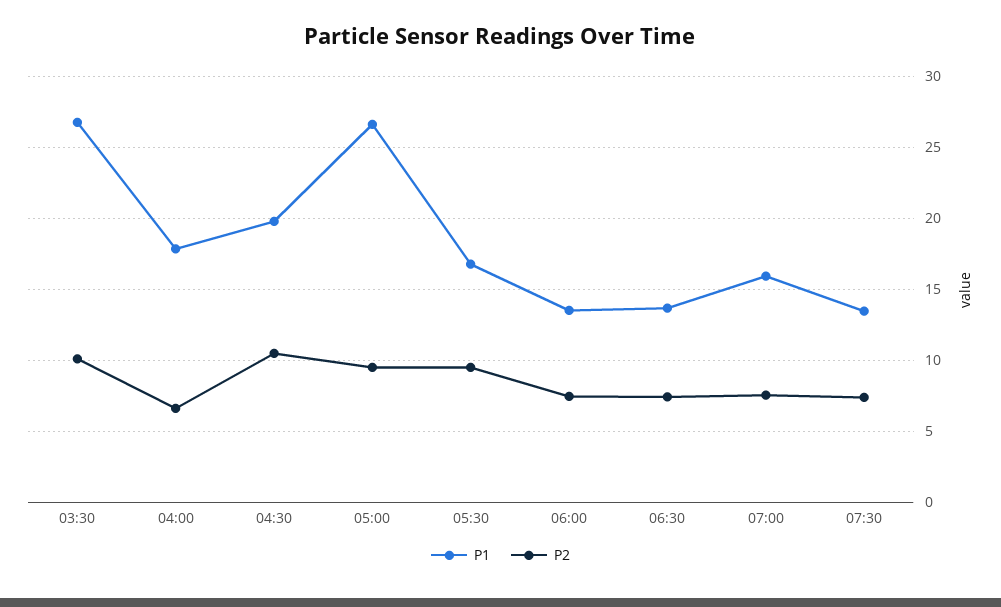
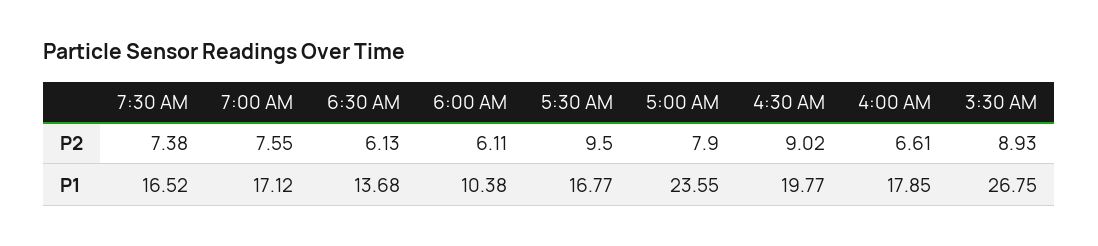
P2, 03:30: 10 -> 8.93
P2, 04:30: 10.5 -> 9.02
P1, 05:00: 26.5 -> 23.55
P2, 05:00: 9.5 -> 7.9
P1, 06:00: 13.5 -> 10.38
P2, 06:00: 7.5 -> 6.11
P2, 06:30: 7.5 -> 6.13
P1, 07:00: 16 -> 17.12
P1, 07:30: 13.5 -> 16.52

